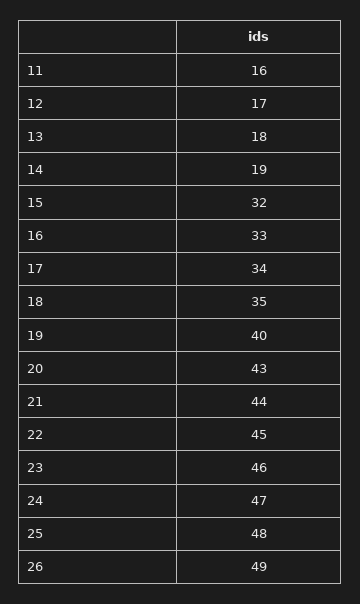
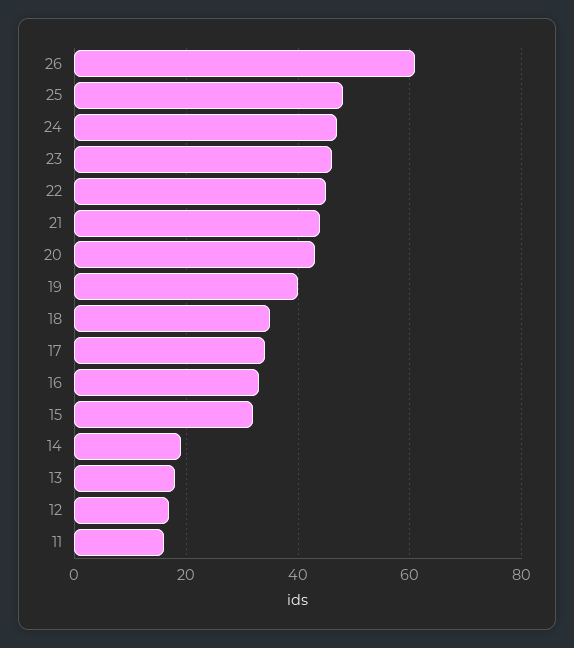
26: 49 -> 60

